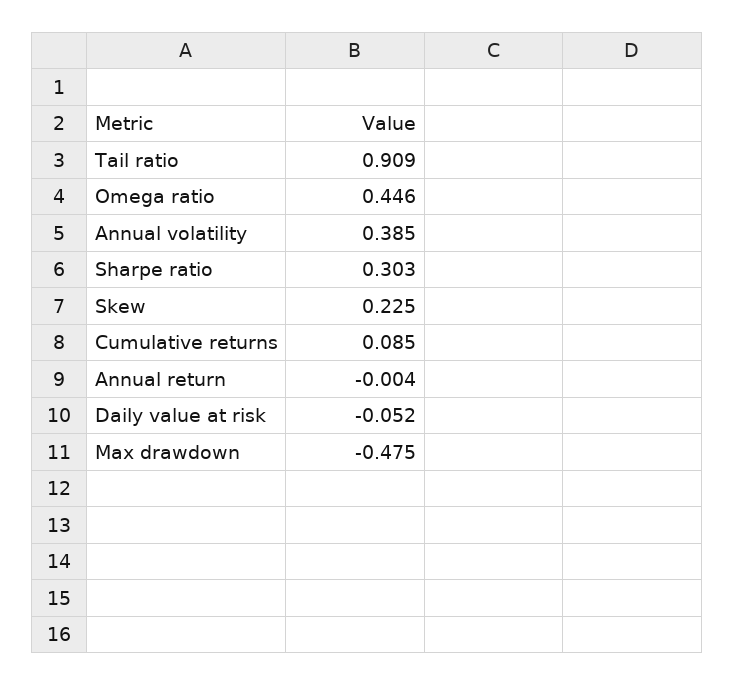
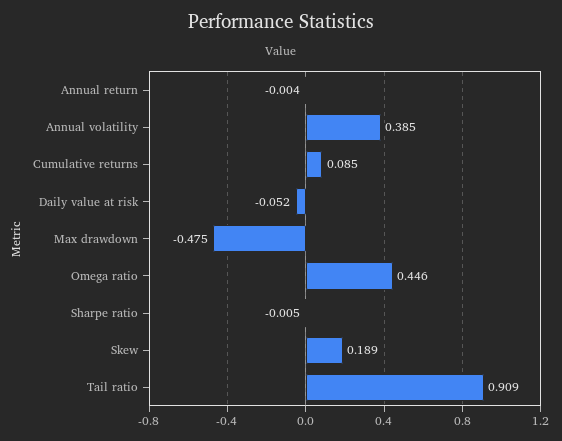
Sharpe ratio: 0.303 -> -0.005
Skew: 0.225 -> 0.189

